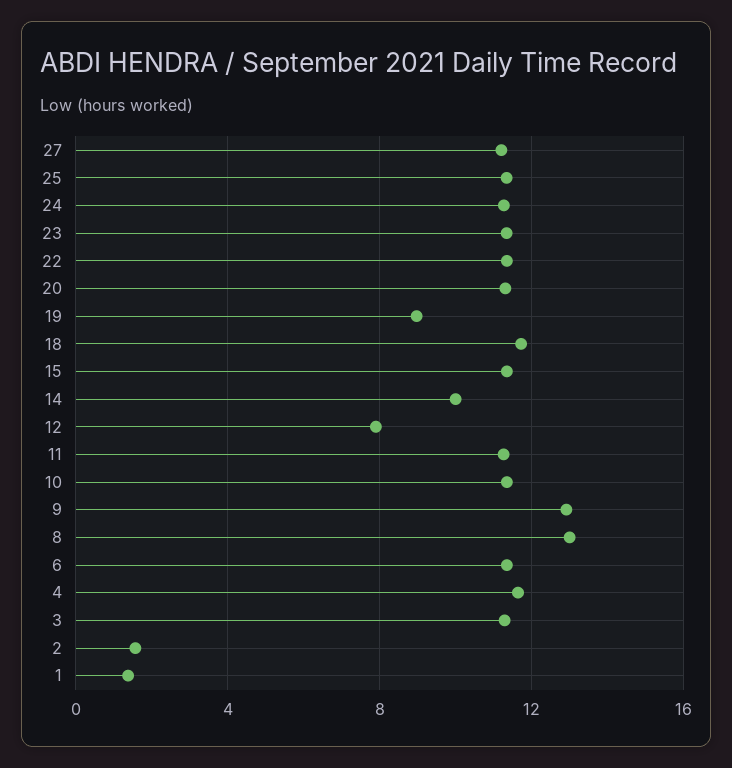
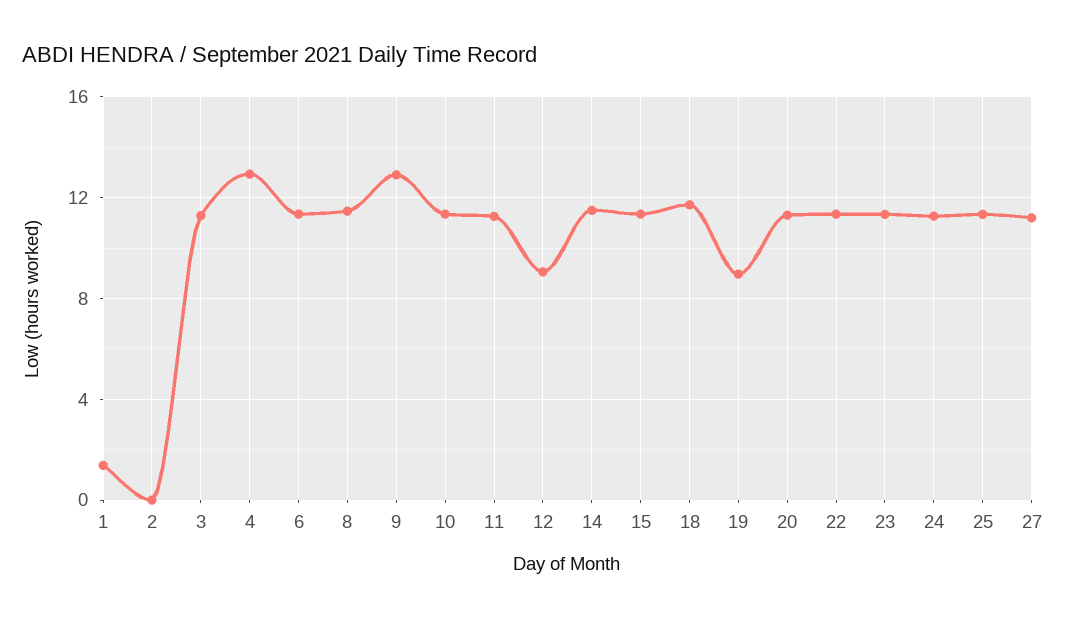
14: 10 -> 11.5
12: 8 -> 9
8: 13 -> 11.5
4: 11.5 -> 13
2: 1.5 -> 0

